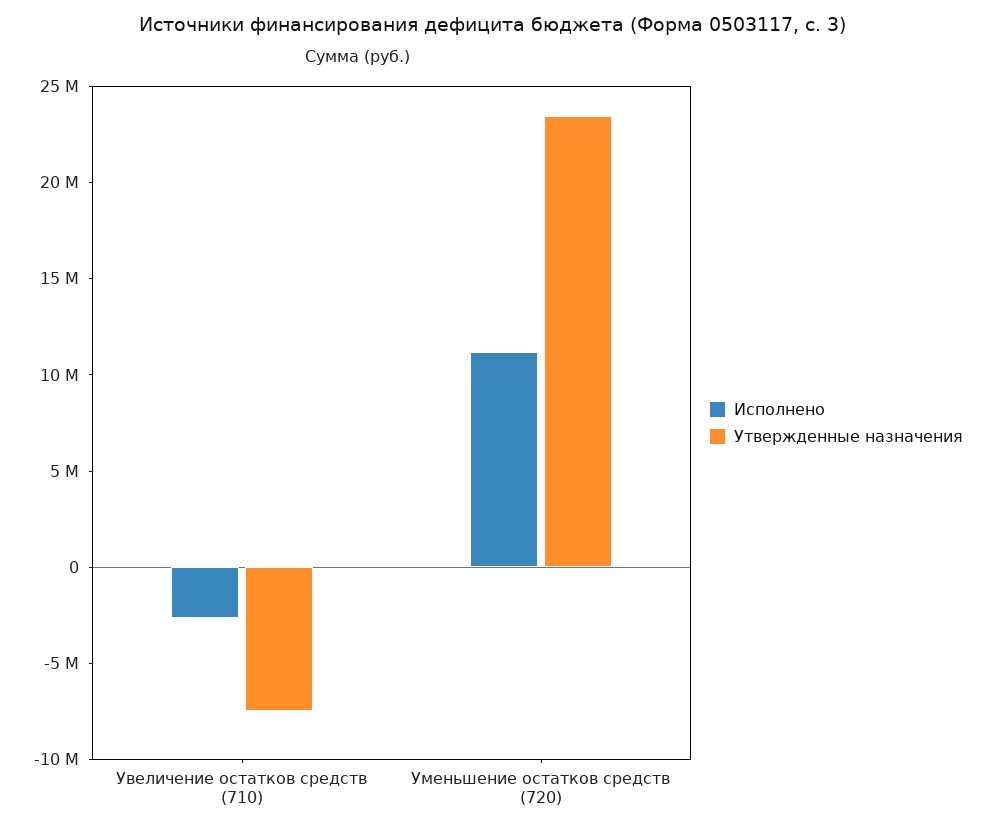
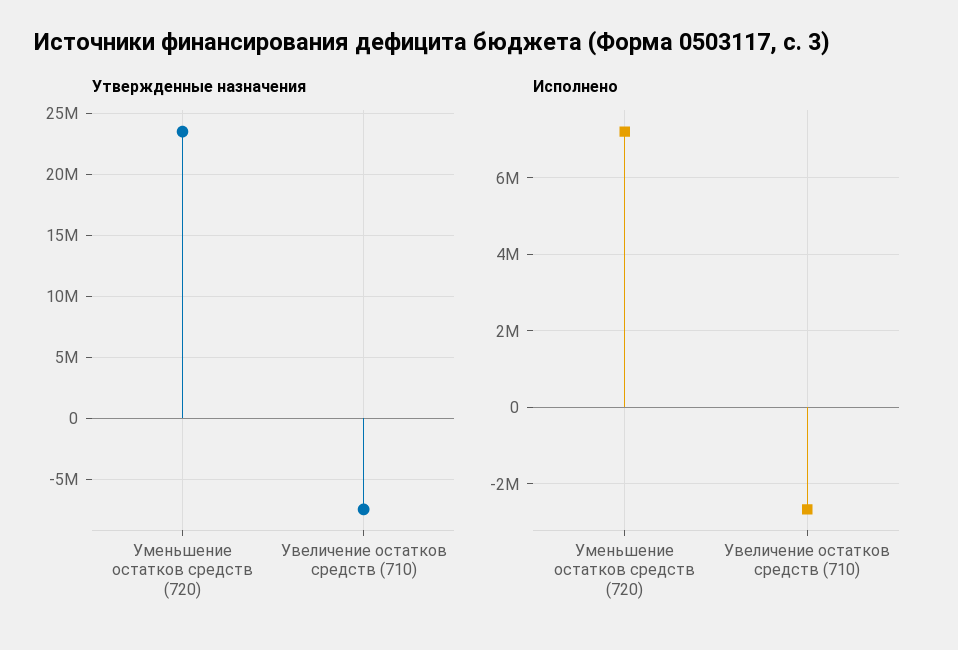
Исполнено, Уменьшение остатков средств (720): 11000000 -> 7200000

